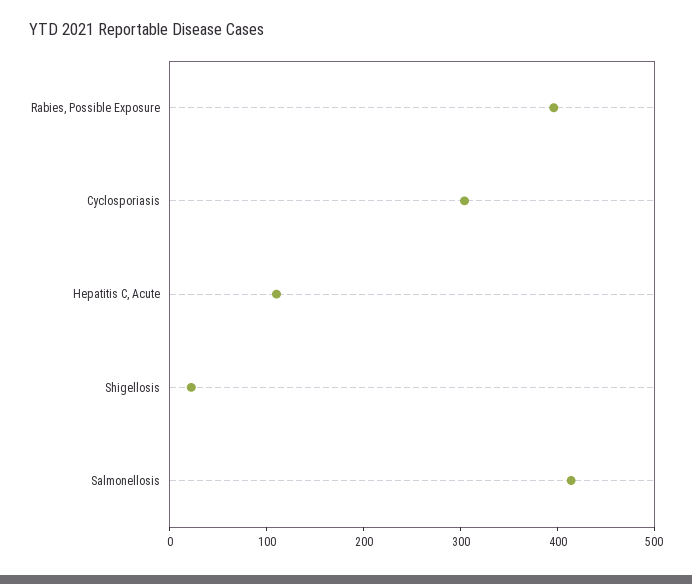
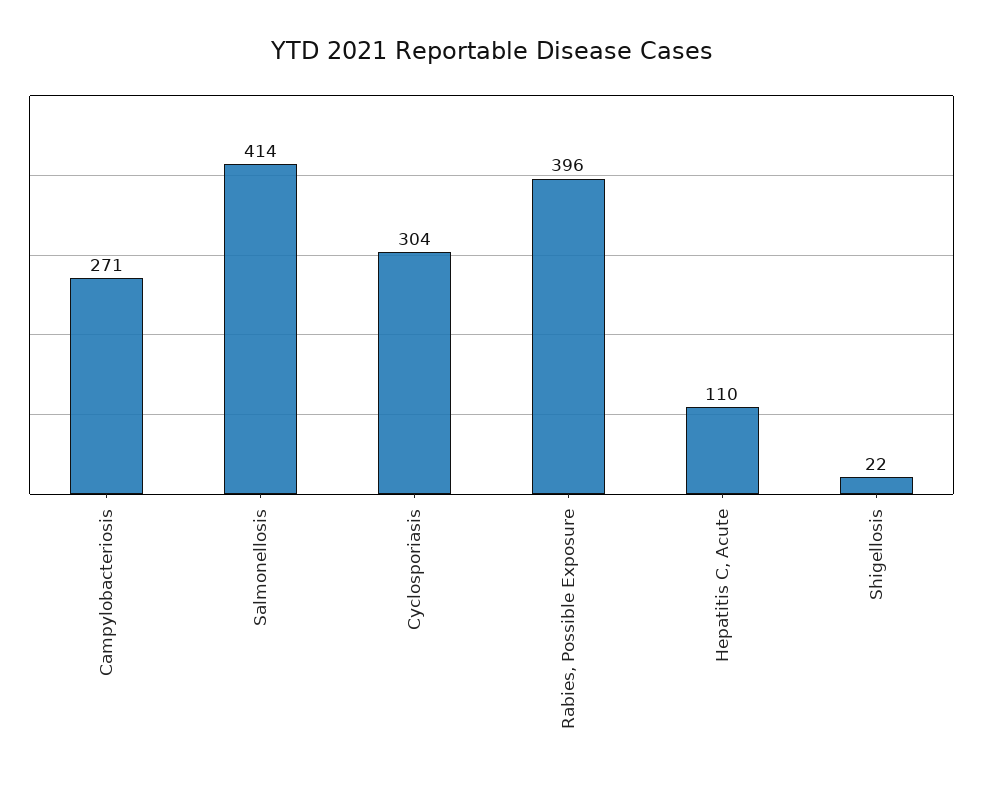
Campylobacteriosis: none -> 271

